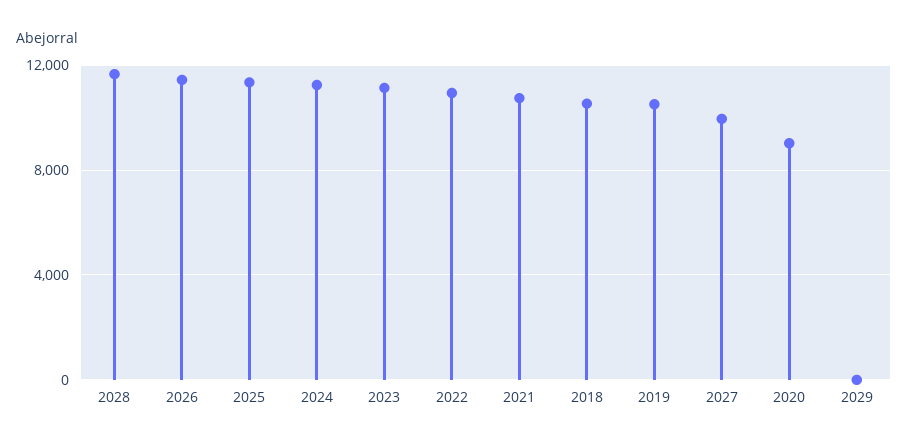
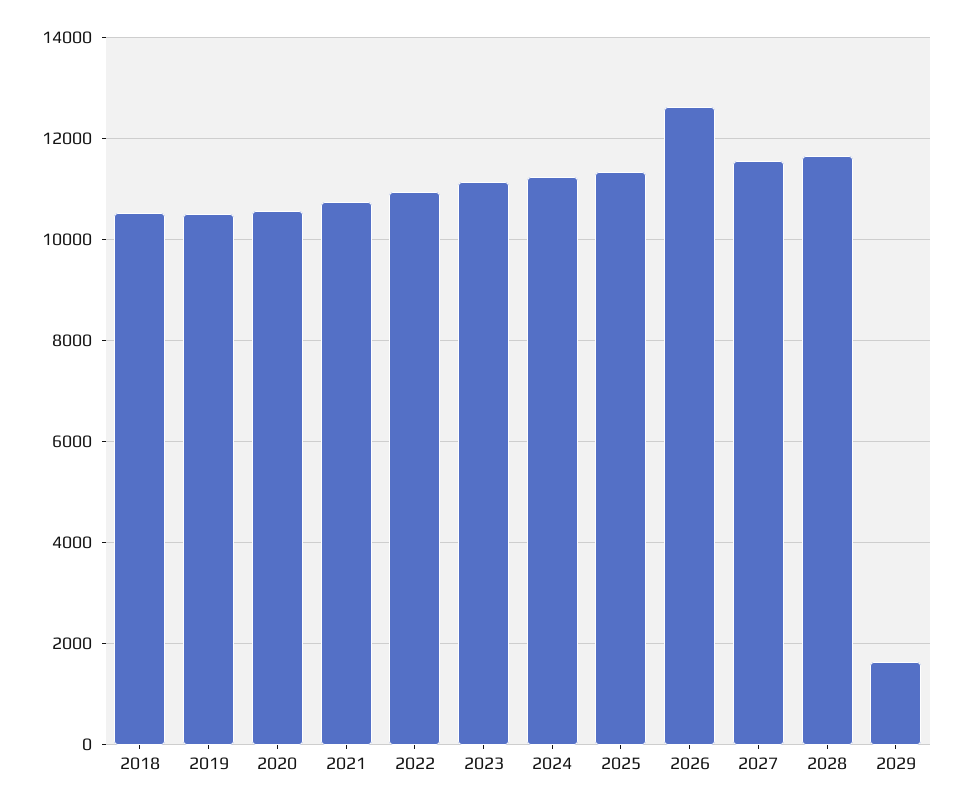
2026: 11500 -> 12600
2027: 10000 -> 11600
2020: 9000 -> 10600
2029: 0 -> 1600

